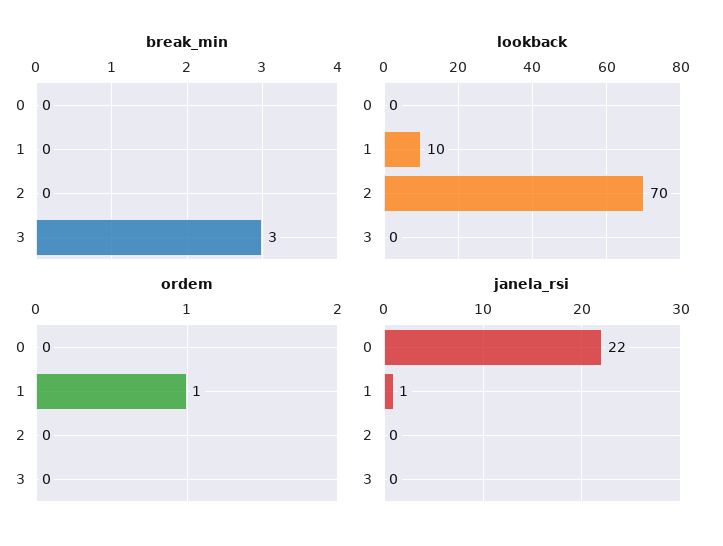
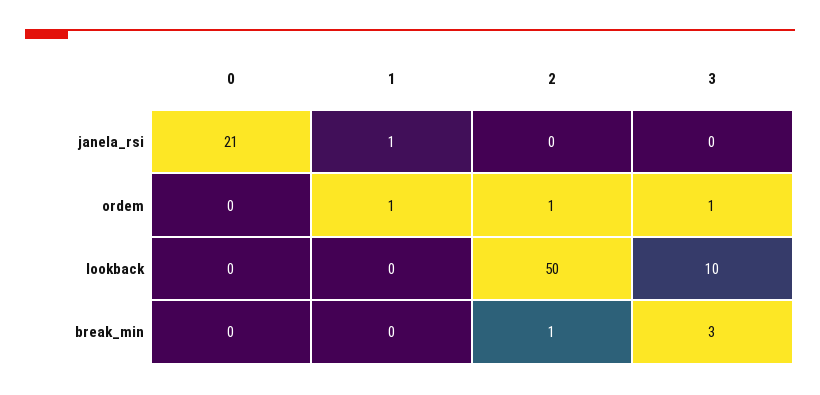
break_min, 2: 0 -> 1
lookback, 1: 10 -> 0
lookback, 2: 70 -> 50
lookback, 3: 0 -> 10
ordem, 2: 0 -> 1
ordem, 3: 0 -> 1
janela_rsi, 0: 22 -> 21

